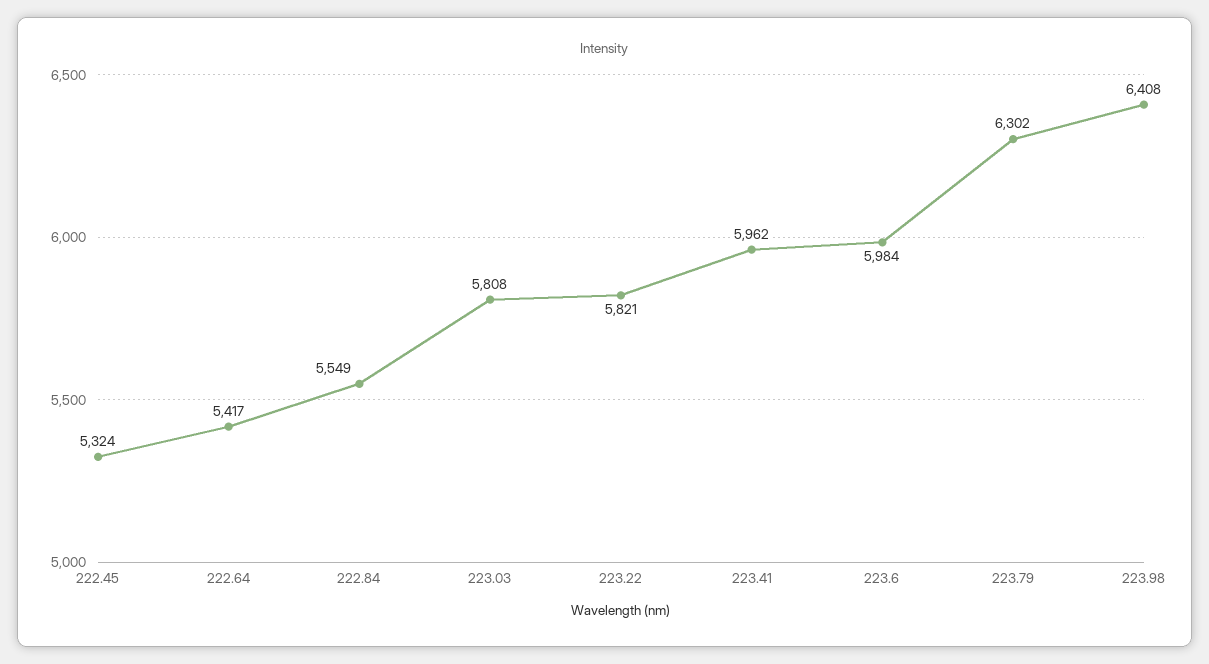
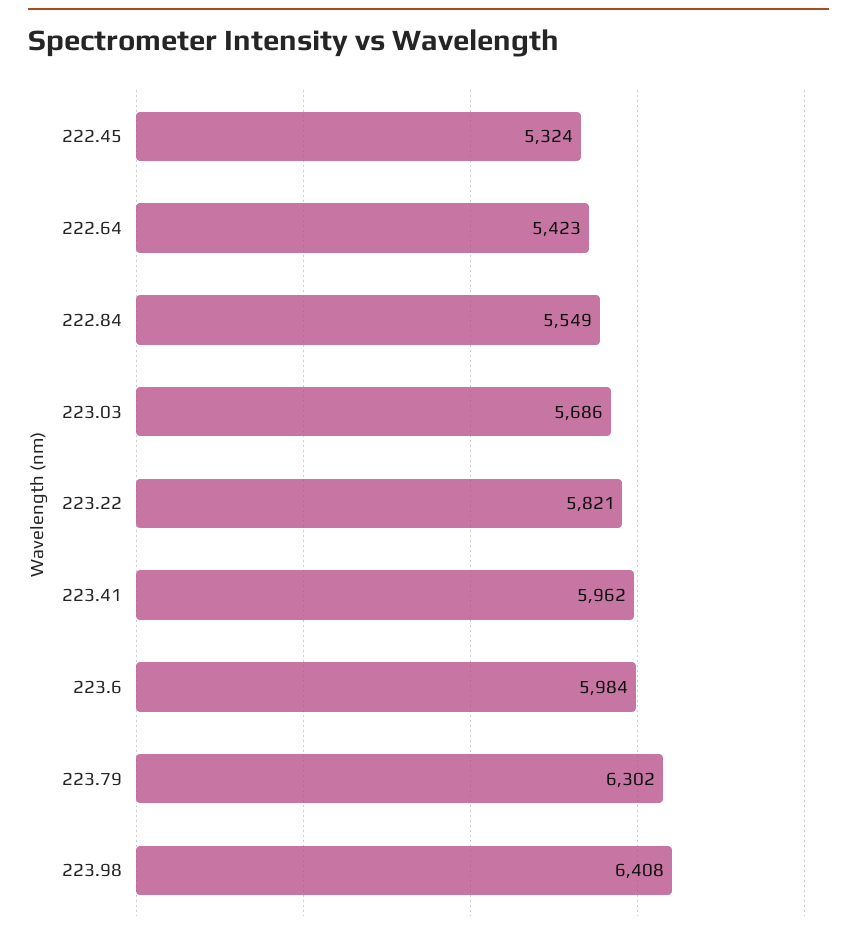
222.64: 5417 -> 5423
223.03: 5808 -> 5686

